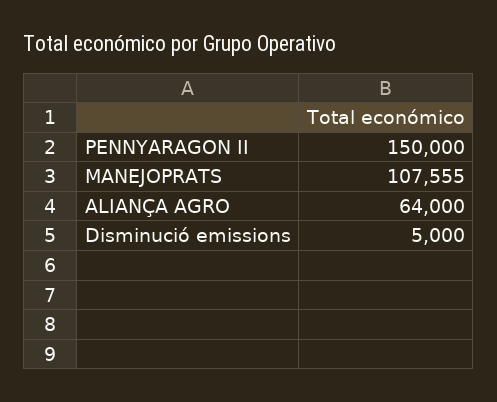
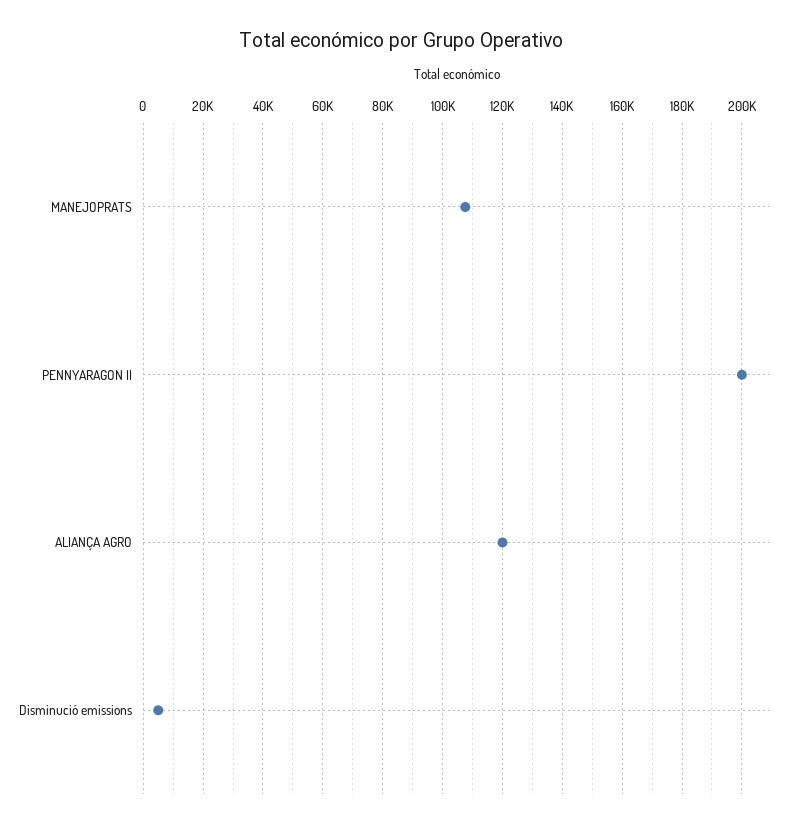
PENNYARAGON II: 150000 -> 200000
ALIANÇA AGRO: 64000 -> 120000

